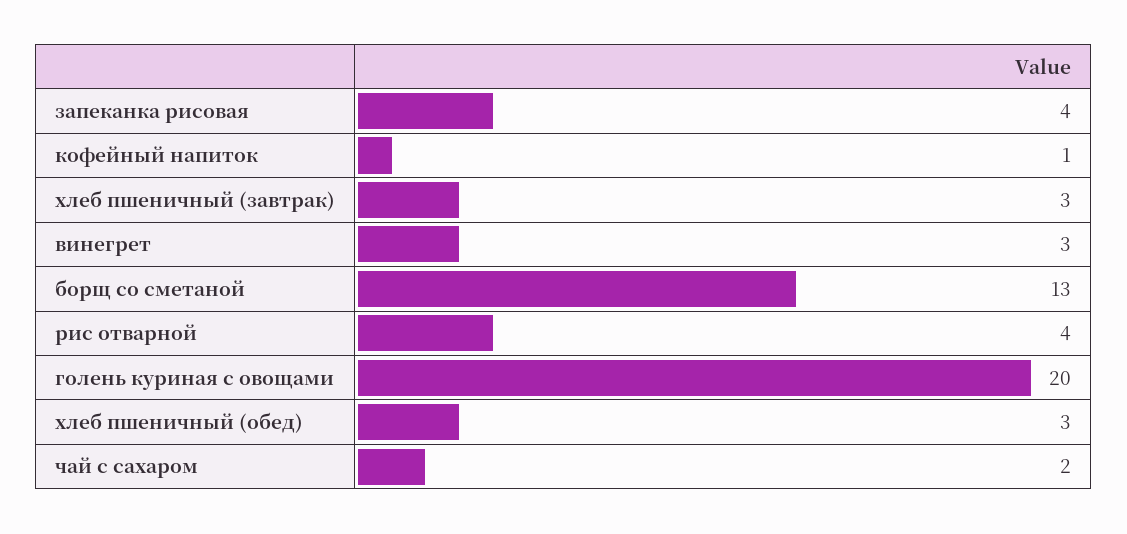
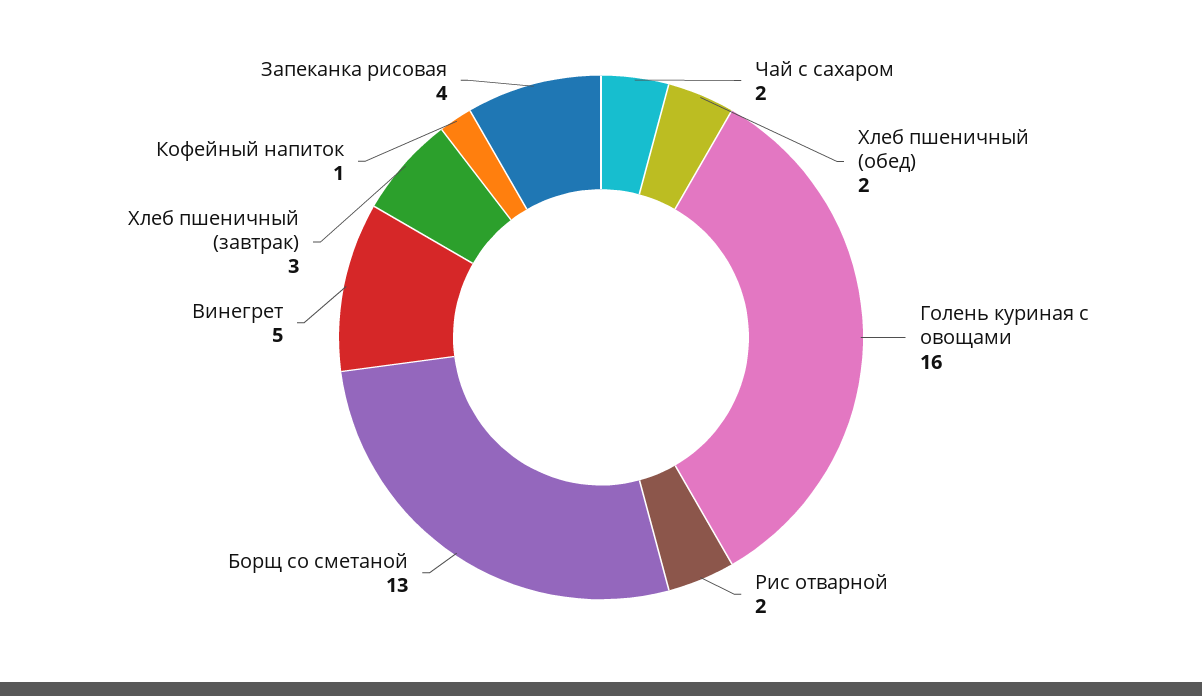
винегрет: 3 -> 5
рис отварной: 4 -> 2
голень куриная с овощами: 20 -> 16
хлеб пшеничный (обед): 3 -> 2

